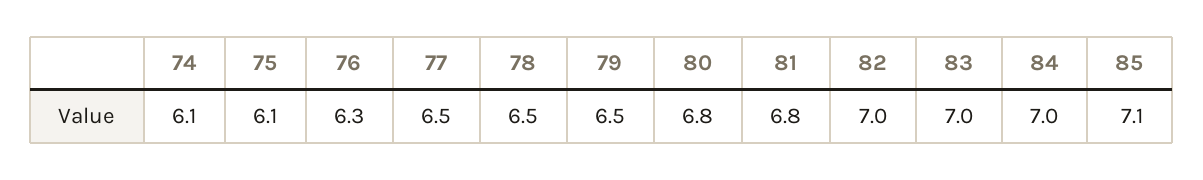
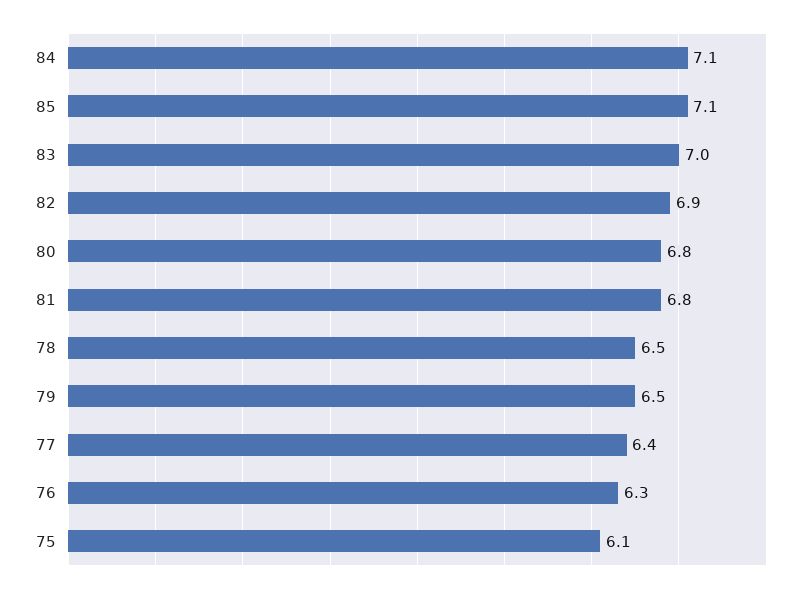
74: 6.1 -> none
77: 6.5 -> 6.4
82: 7 -> 6.9
84: 7 -> 7.1

